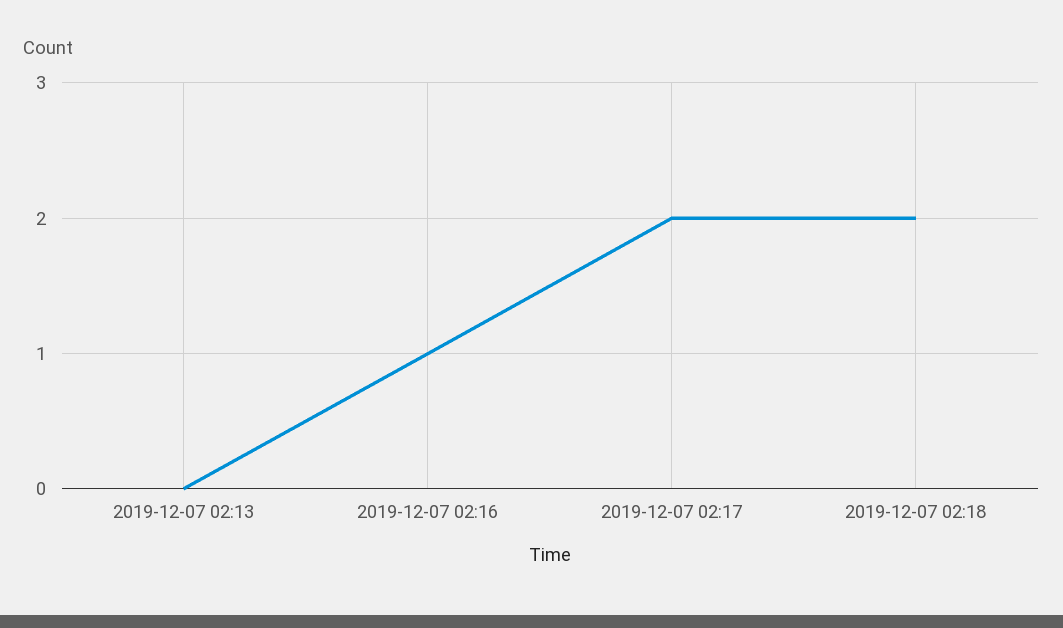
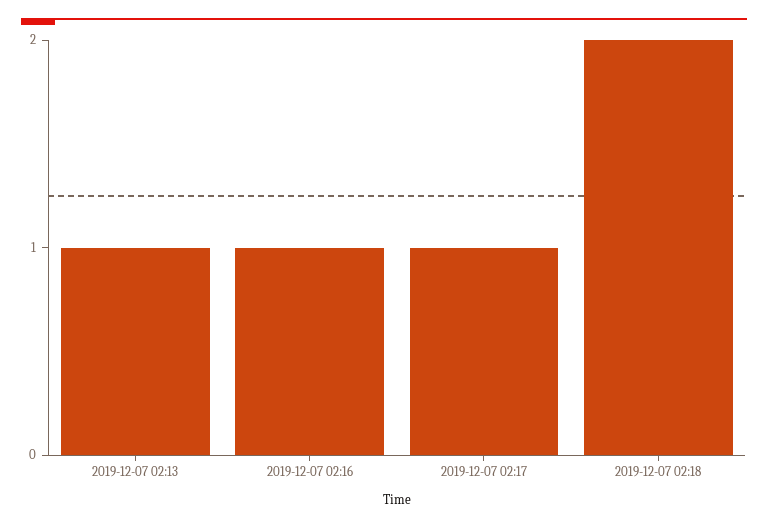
2019-12-07 02:13: 0 -> 1
2019-12-07 02:17: 2 -> 1

